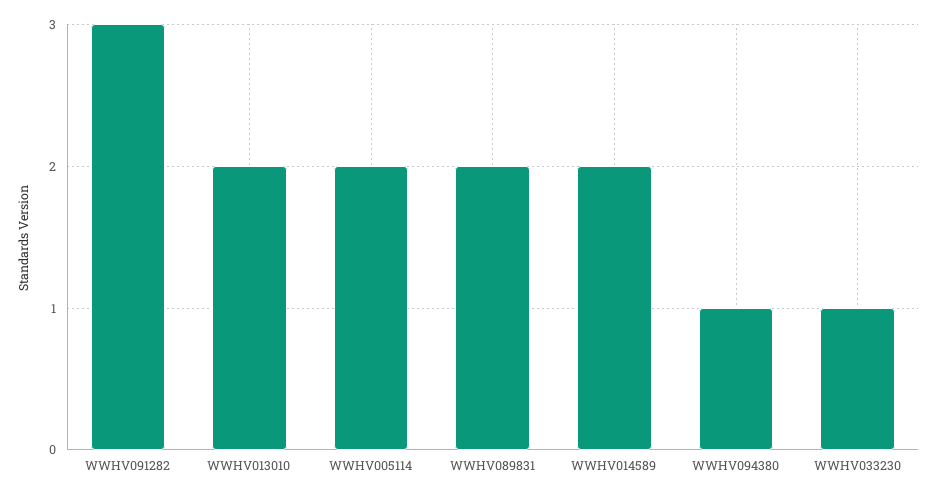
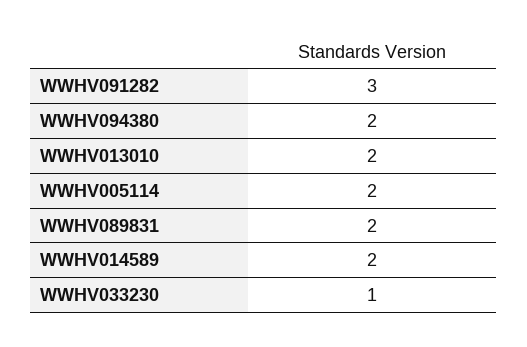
WWHV094380: 1 -> 2

